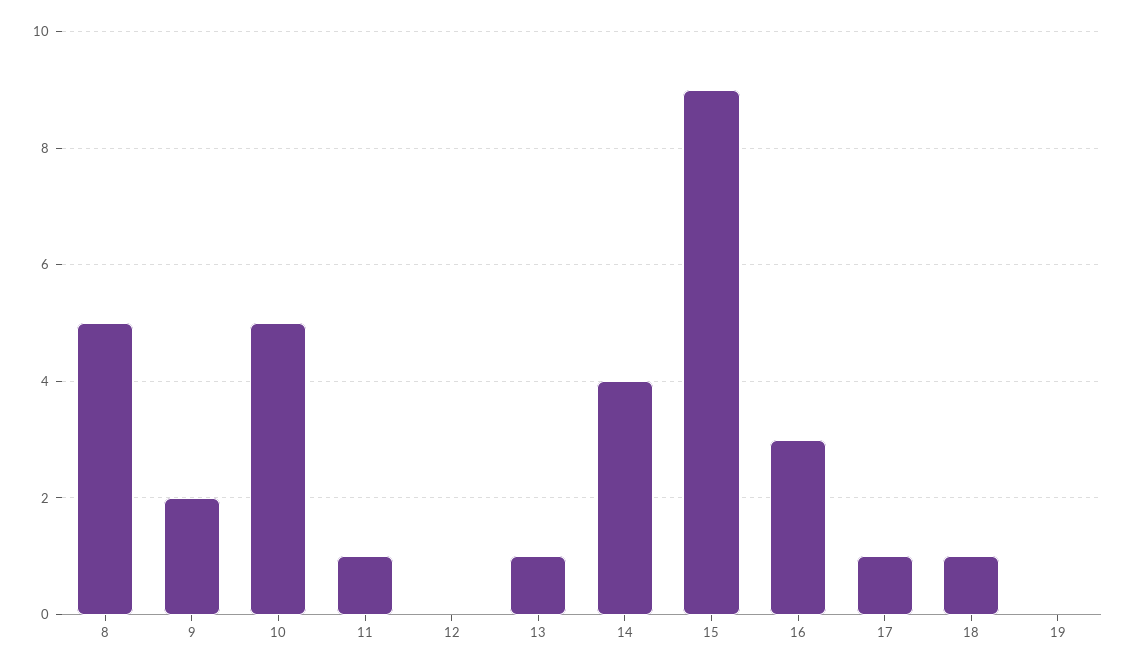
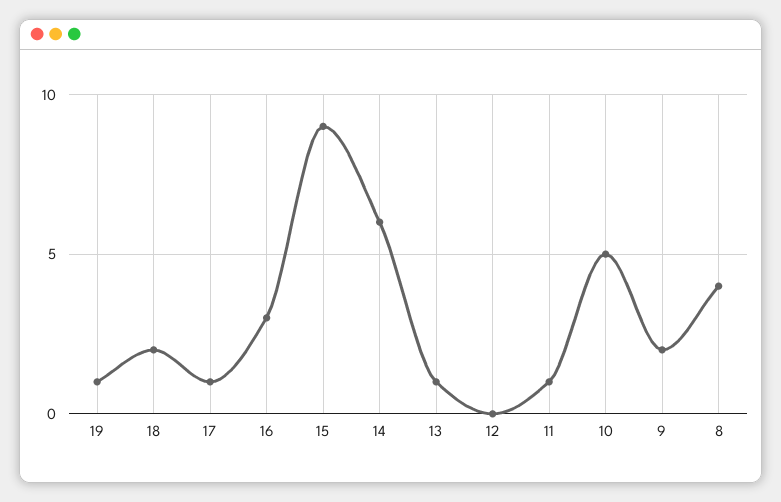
8: 5 -> 4
14: 4 -> 6
18: 1 -> 2
19: 0 -> 1

